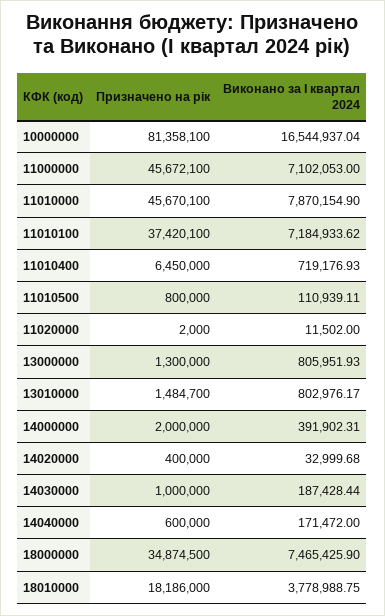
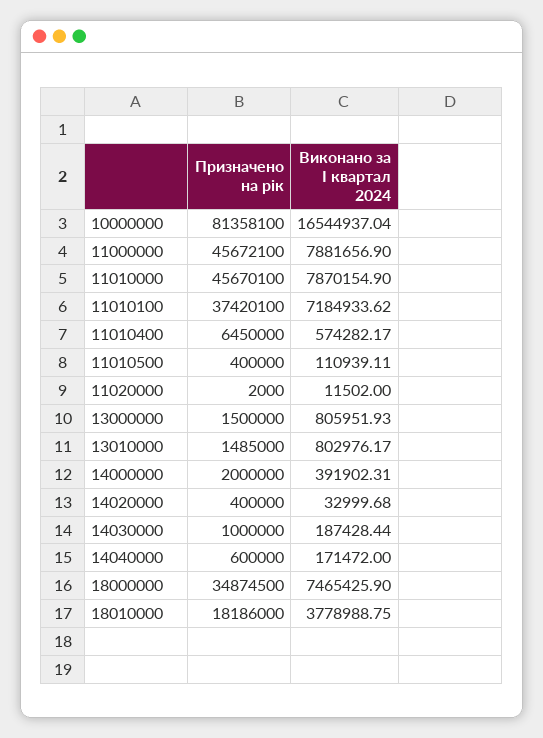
Виконано за І квартал 2024, 11000000: 7102053 -> 7881656.9
Виконано за І квартал 2024, 11010400: 719176.93 -> 574282.17
Призначено на рік, 11010500: 800000 -> 400000
Призначено на рік, 13000000: 1300000 -> 1500000
Призначено на рік, 13010000: 1484700 -> 1485000

